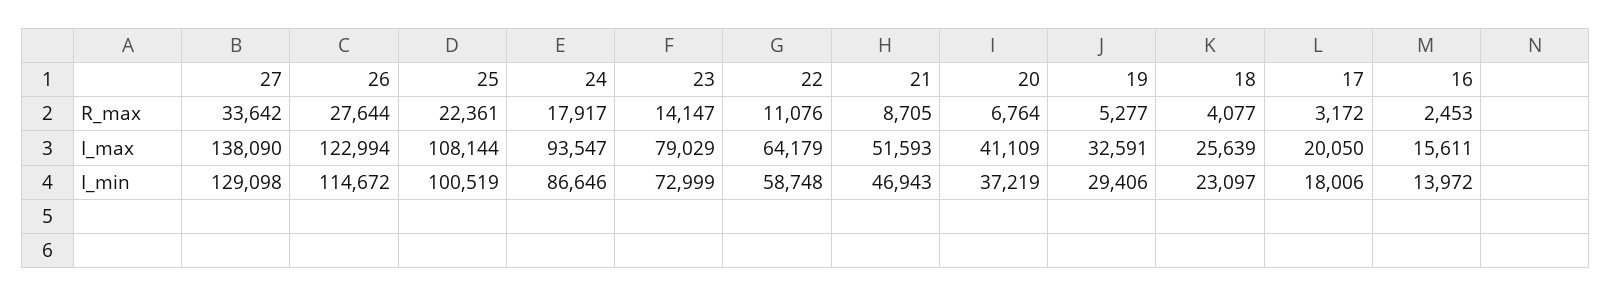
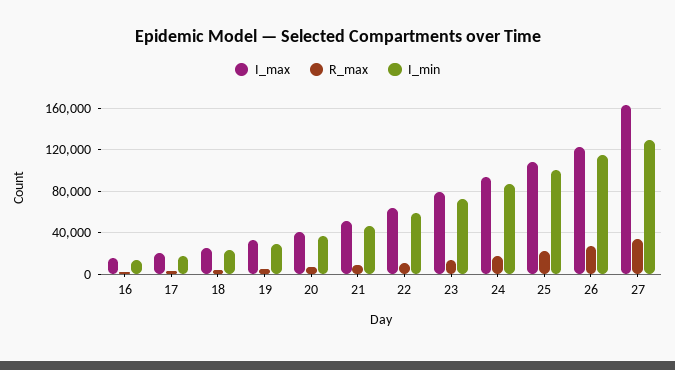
I_max, 27: 138090 -> 160000

